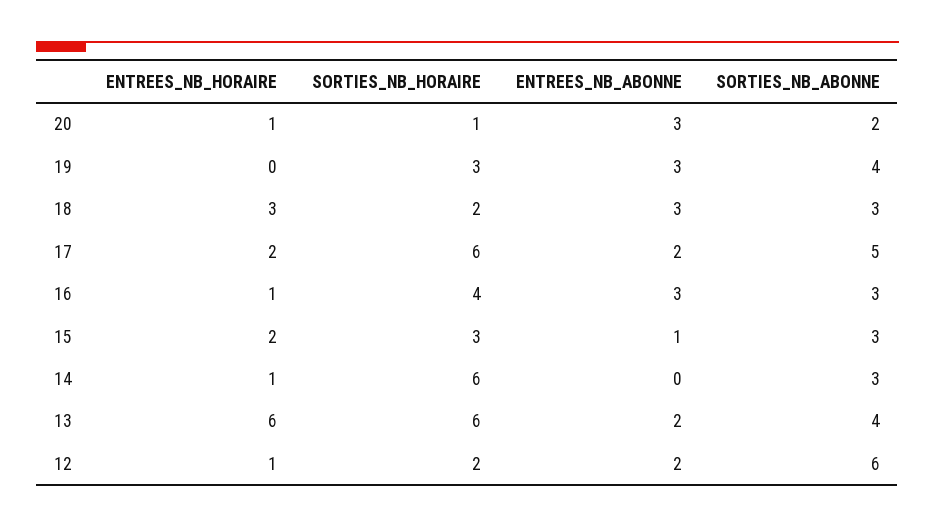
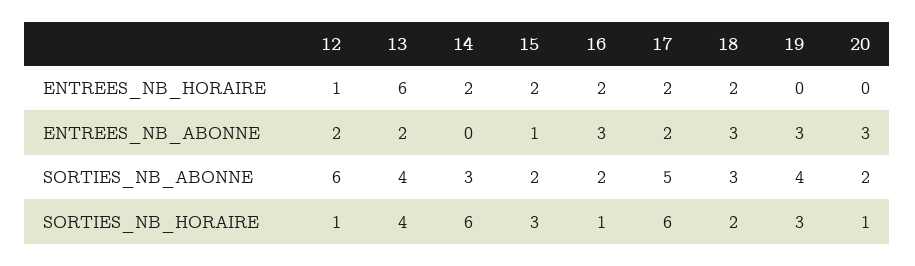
ENTREES_NB_HORAIRE, 20: 1 -> 0
ENTREES_NB_HORAIRE, 18: 3 -> 2
ENTREES_NB_HORAIRE, 16: 1 -> 2
SORTIES_NB_HORAIRE, 16: 4 -> 1
SORTIES_NB_ABONNE, 16: 3 -> 2
SORTIES_NB_ABONNE, 15: 3 -> 2
ENTREES_NB_HORAIRE, 14: 1 -> 2
SORTIES_NB_HORAIRE, 13: 6 -> 4
SORTIES_NB_HORAIRE, 12: 2 -> 1

